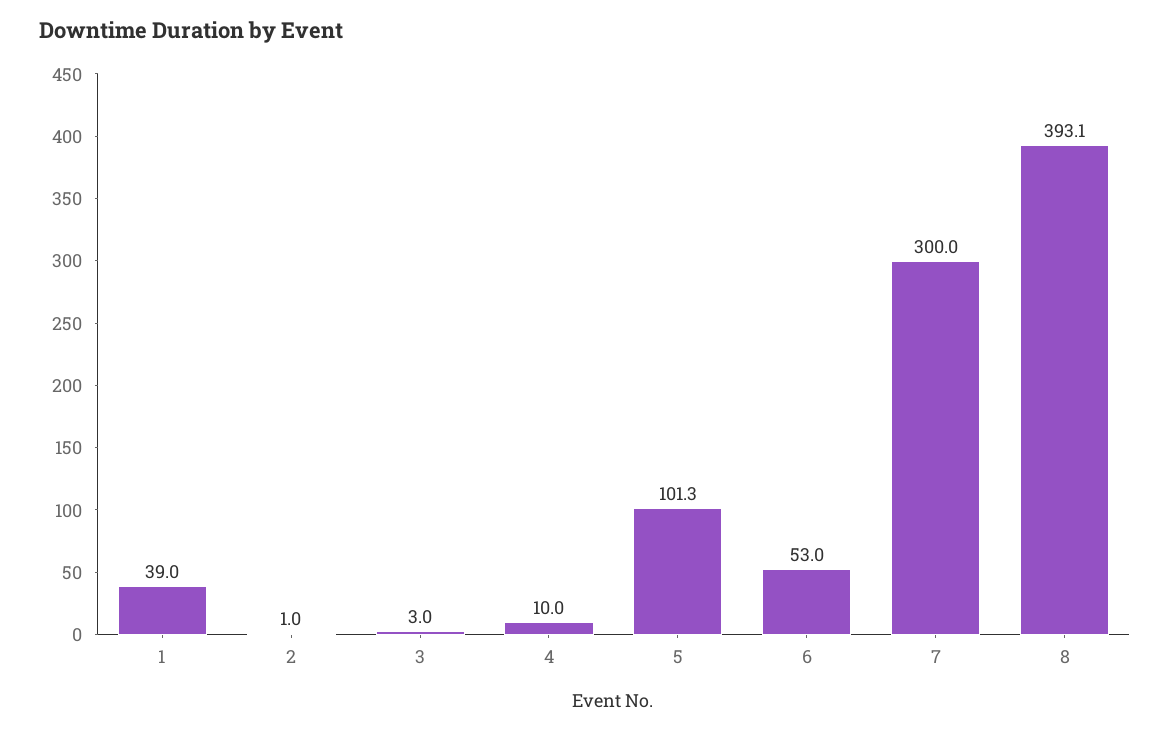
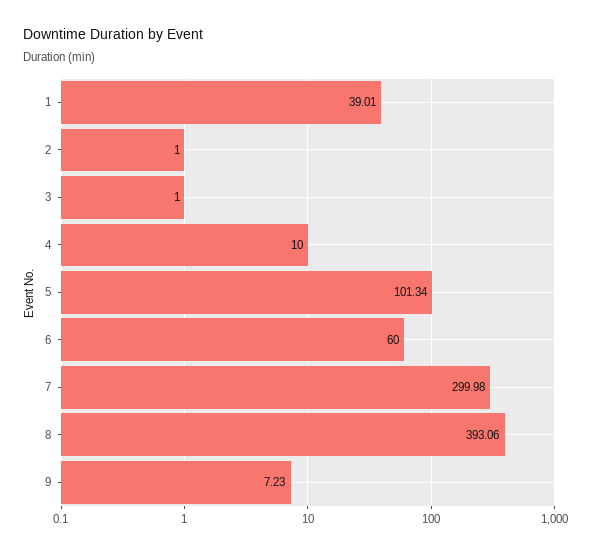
3: 3 -> 1
6: 53 -> 60
9: none -> 7.23

